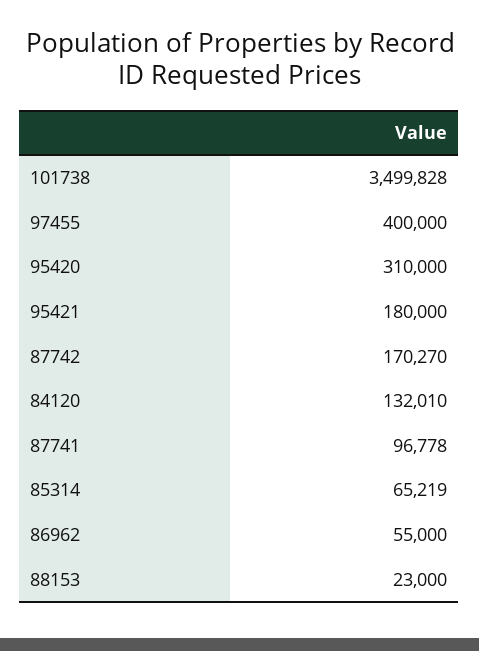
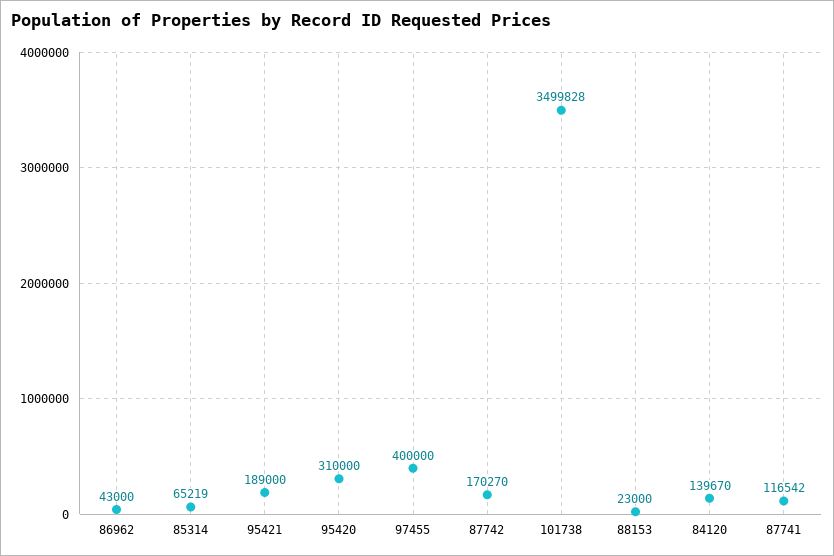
95421: 180000 -> 189000
84120: 132010 -> 139670
87741: 96778 -> 116542
86962: 55000 -> 43000

